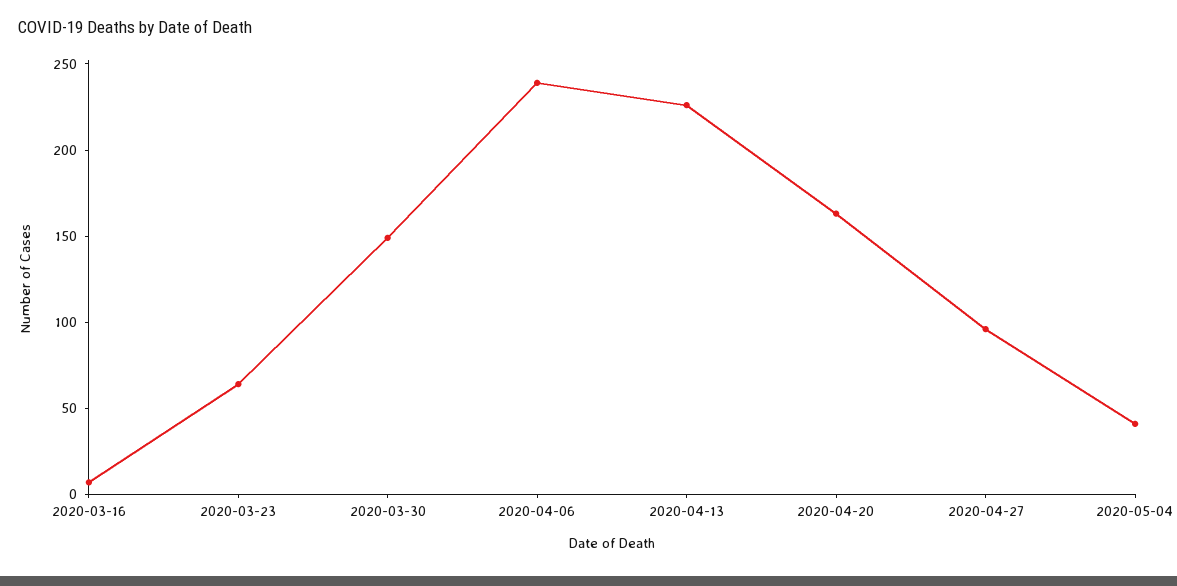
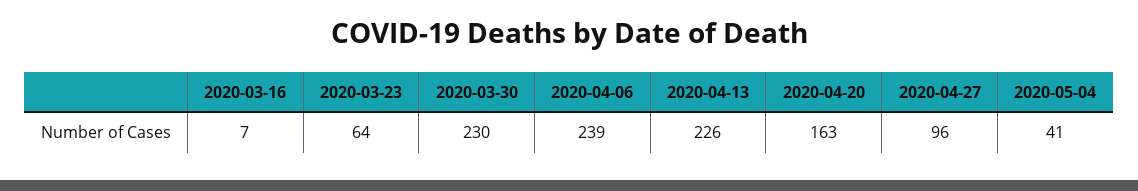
2020-03-30: 150 -> 230

